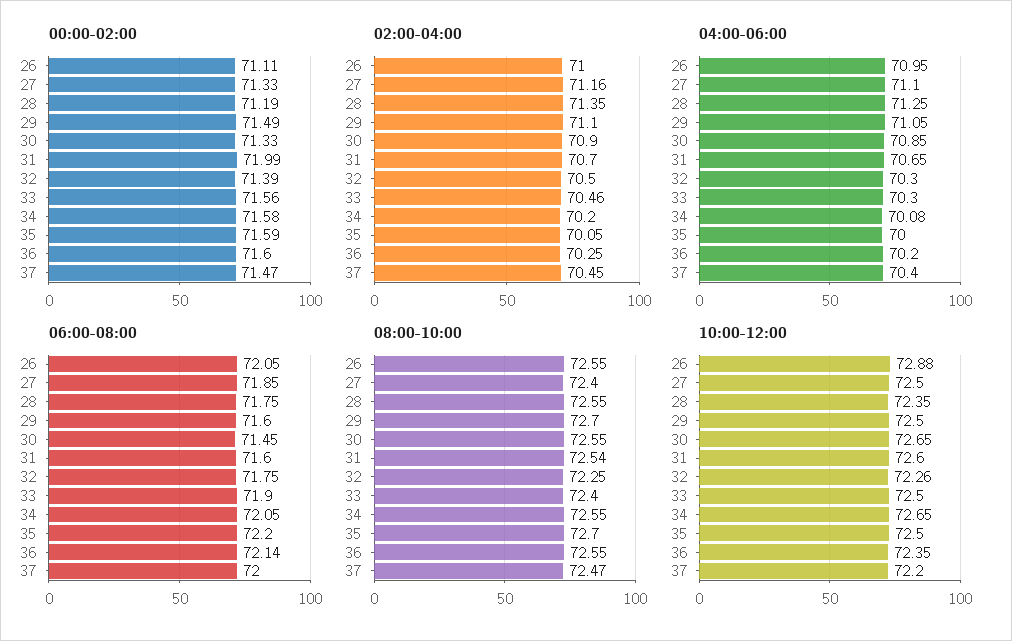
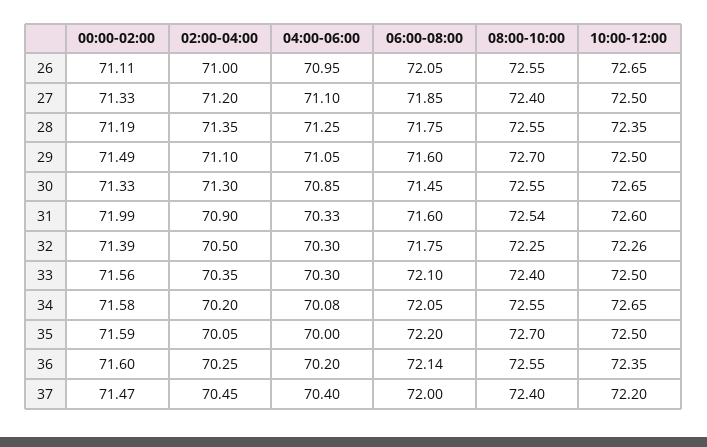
02:00-04:00, 27: 71.16 -> 71.2
02:00-04:00, 30: 70.9 -> 71.3
02:00-04:00, 31: 70.7 -> 70.9
02:00-04:00, 33: 70.46 -> 70.35
04:00-06:00, 31: 70.65 -> 70.33
06:00-08:00, 33: 71.9 -> 72.1
08:00-10:00, 37: 72.47 -> 72.4
10:00-12:00, 26: 72.88 -> 72.65

